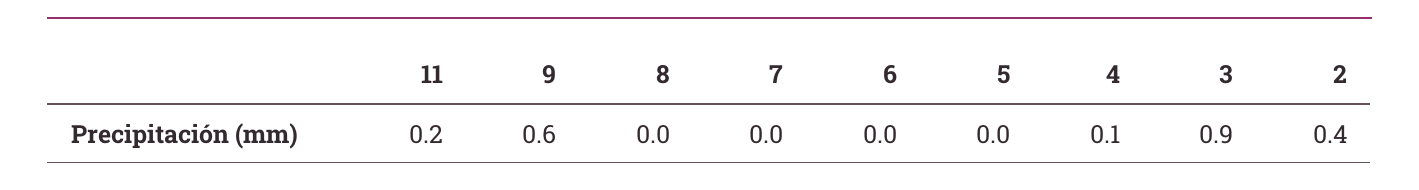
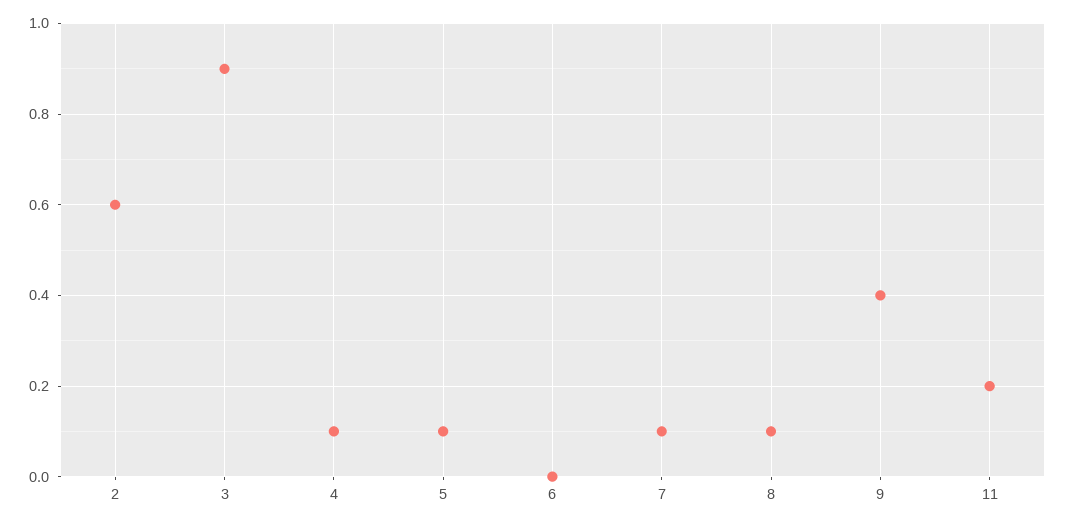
9: 0.6 -> 0.4
8: 0 -> 0.1
7: 0 -> 0.1
5: 0 -> 0.1
2: 0.4 -> 0.6

